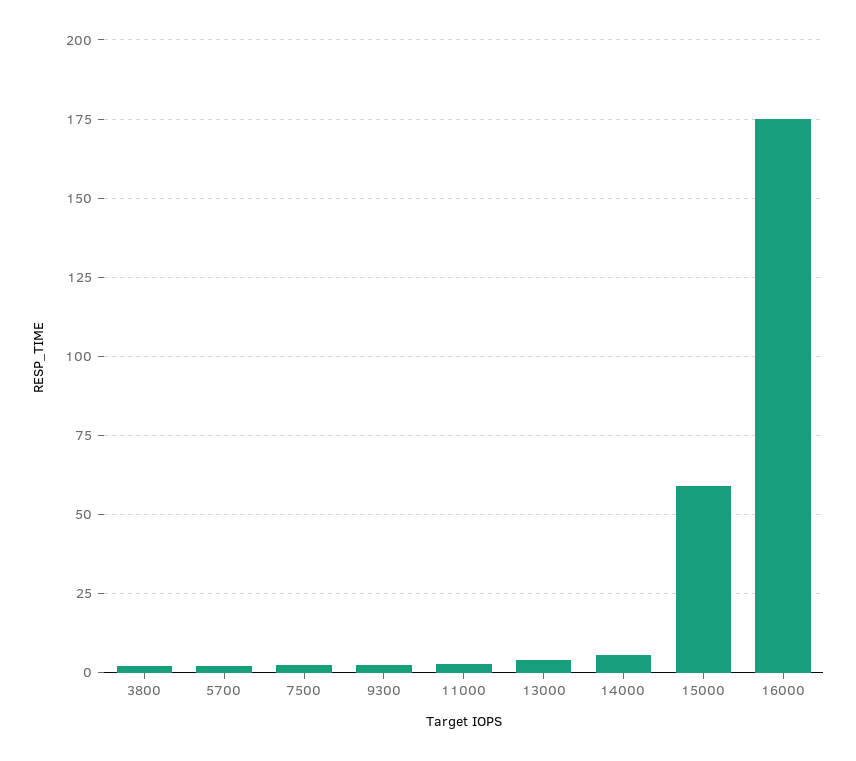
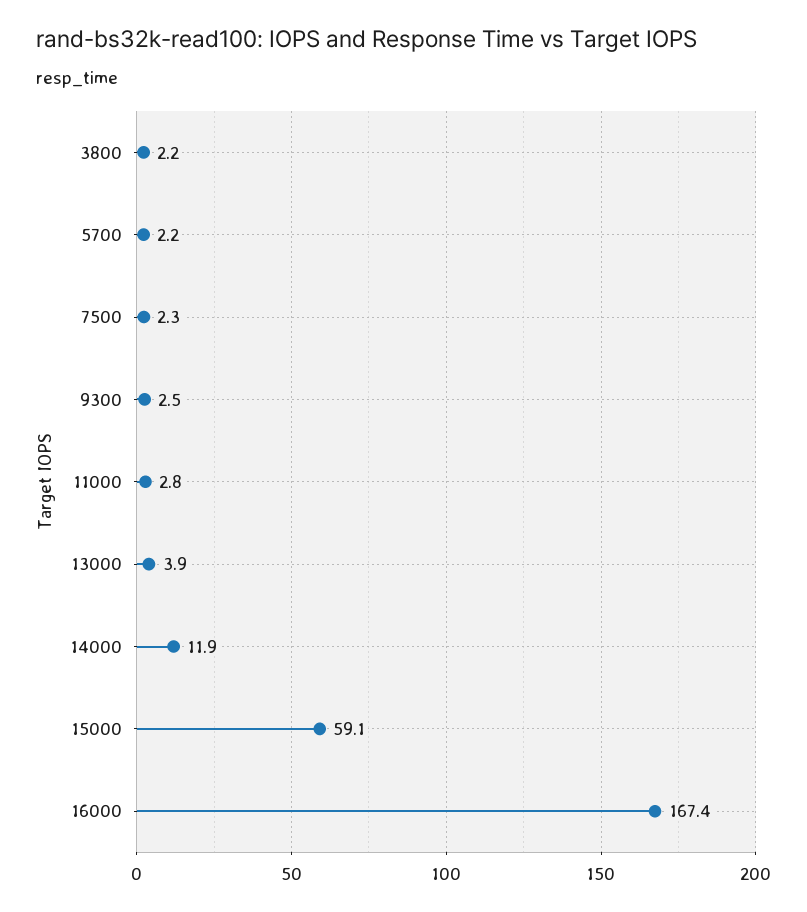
14000: 5 -> 11.9
16000: 175 -> 167.4

